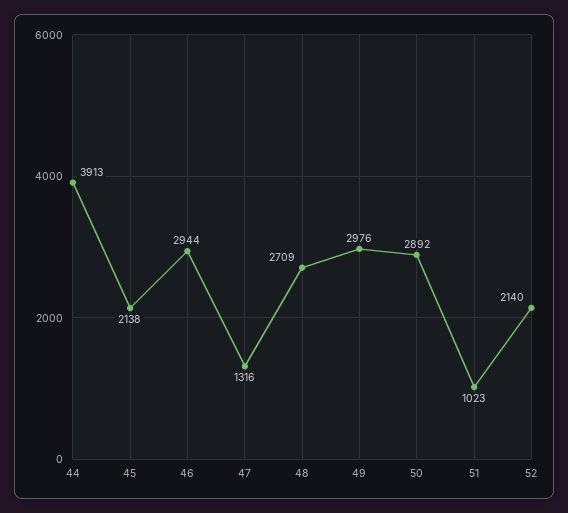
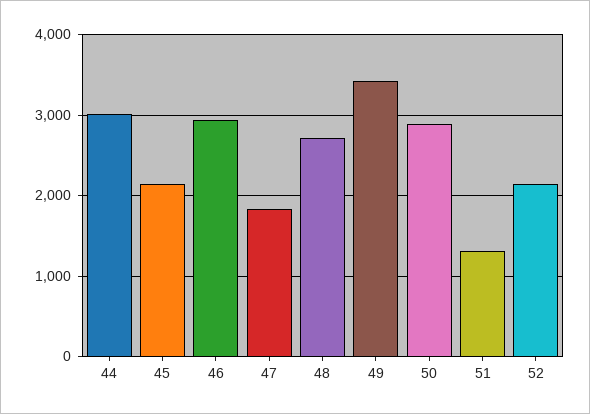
44: 3913 -> 3000
47: 1316 -> 1800
49: 2976 -> 3400
51: 1023 -> 1300

